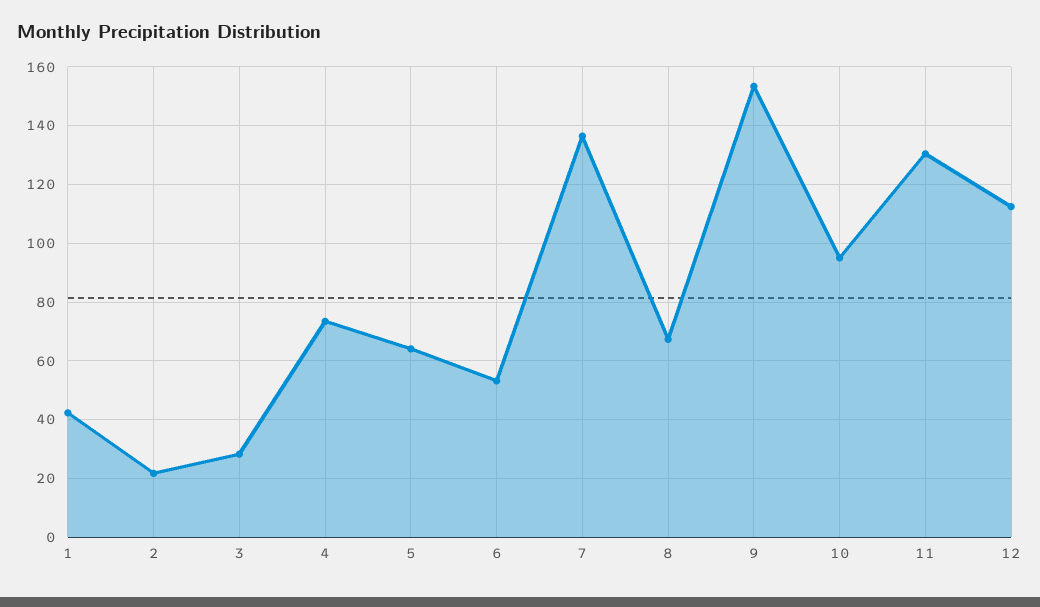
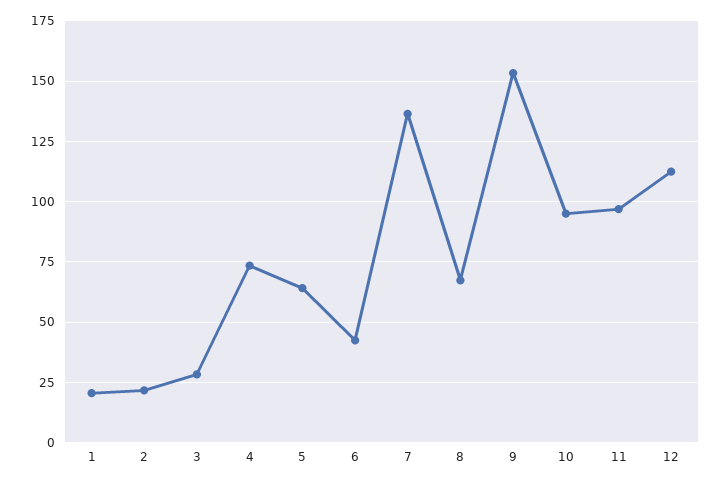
1: 42.5 -> 20
6: 52.5 -> 42.5
11: 130 -> 97.5

